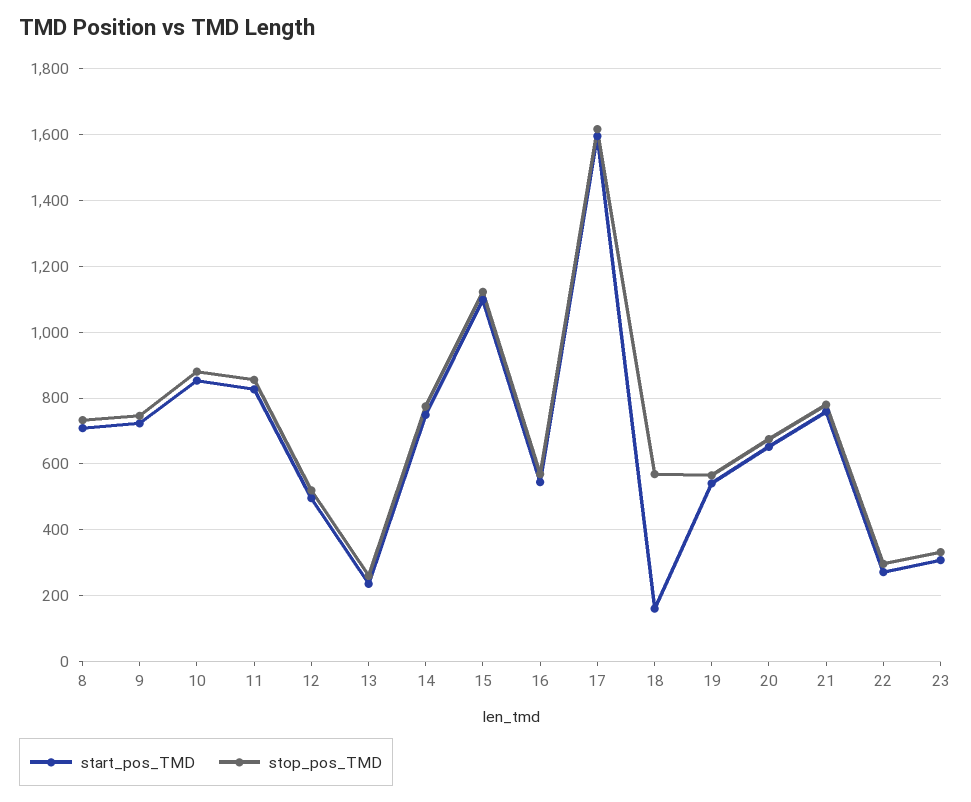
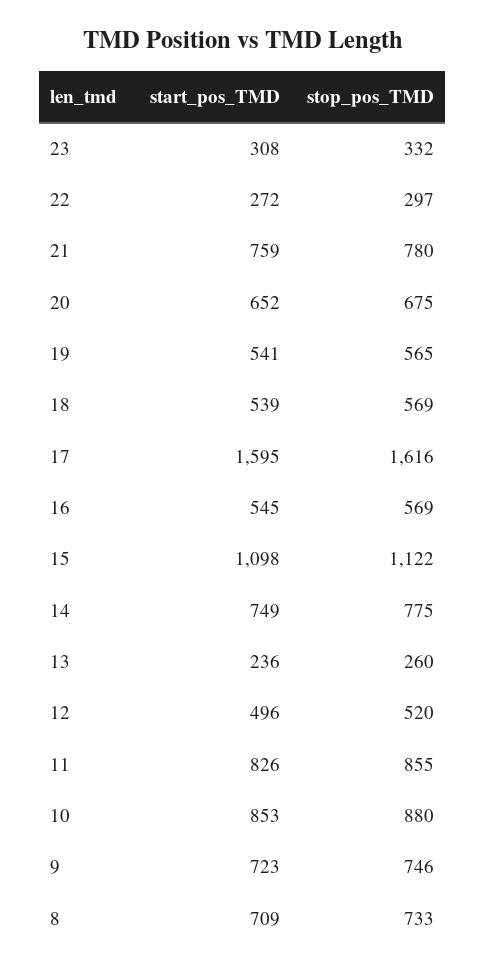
start_pos_TMD, 18: 160 -> 539

